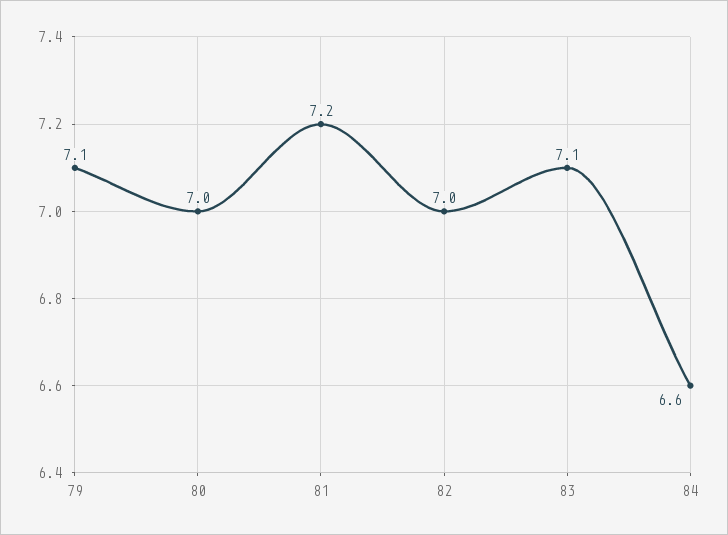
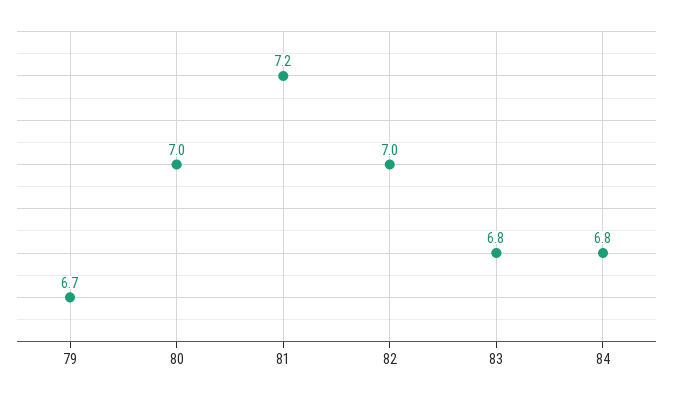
79: 7.1 -> 6.7
83: 7.1 -> 6.8
84: 6.6 -> 6.8

